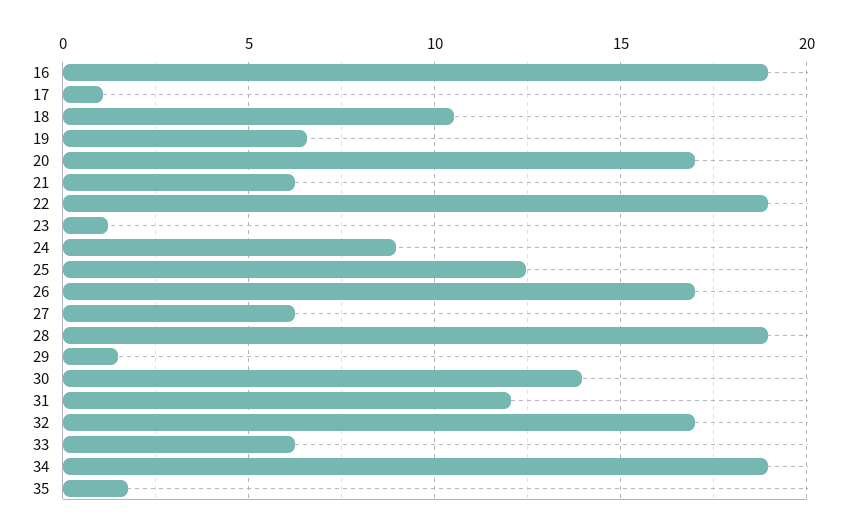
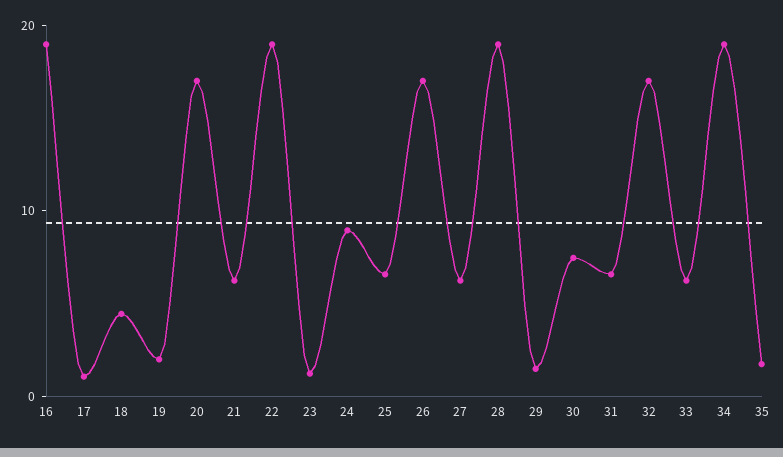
18: 10.5 -> 4
19: 6.5 -> 2
25: 12.5 -> 6
30: 14 -> 8
31: 12 -> 6

